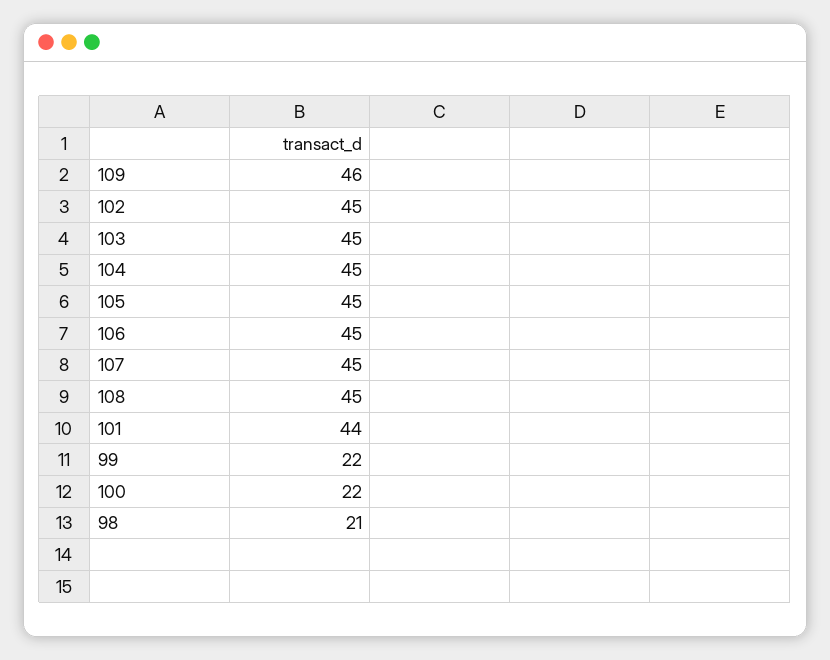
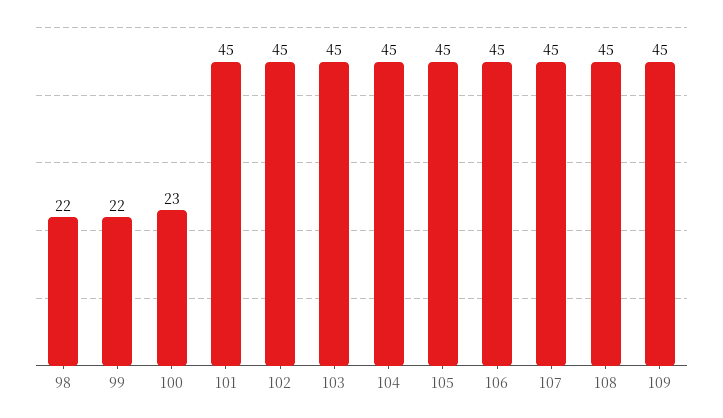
109: 46 -> 45
101: 44 -> 45
100: 22 -> 23
98: 21 -> 22

